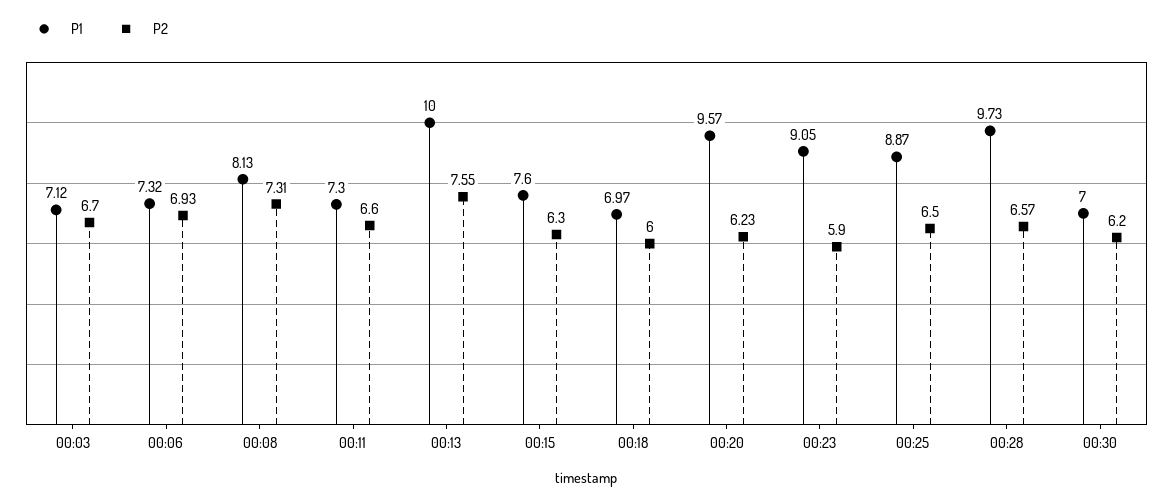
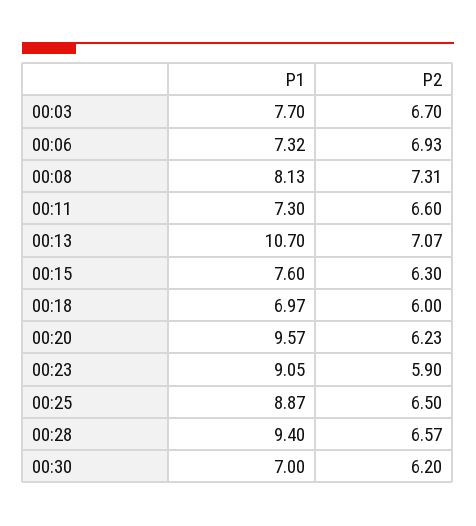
P1, 00:03: 7.12 -> 7.7
P1, 00:13: 10 -> 10.7
P2, 00:13: 7.55 -> 7.07
P1, 00:28: 9.73 -> 9.4

